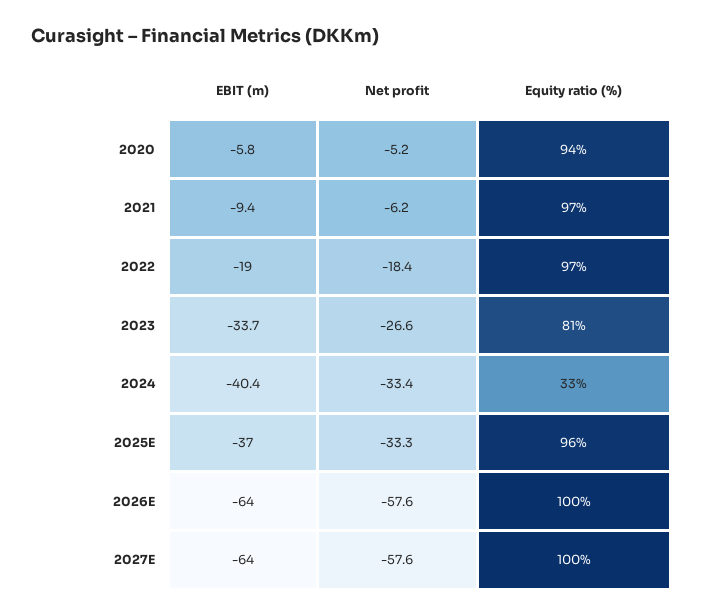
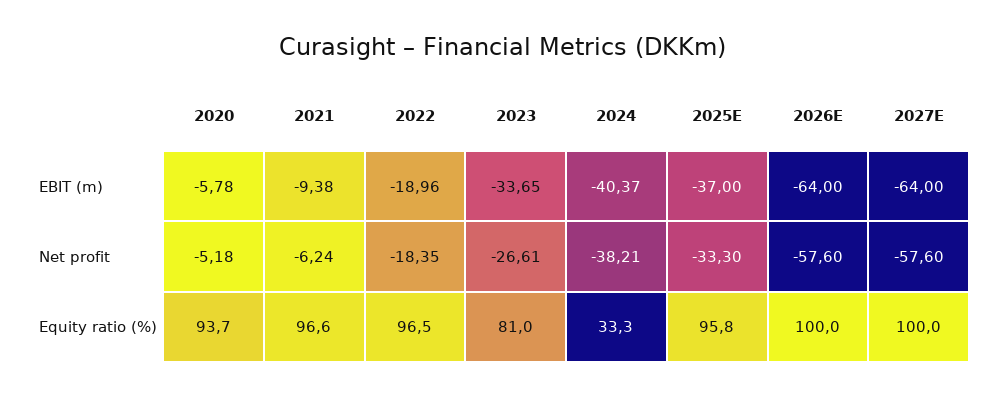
Net profit, 2024: -33.4 -> -38.21

